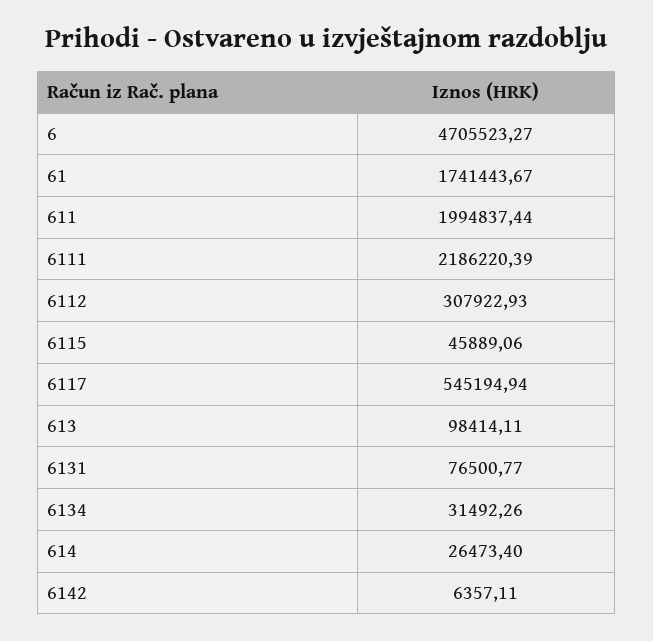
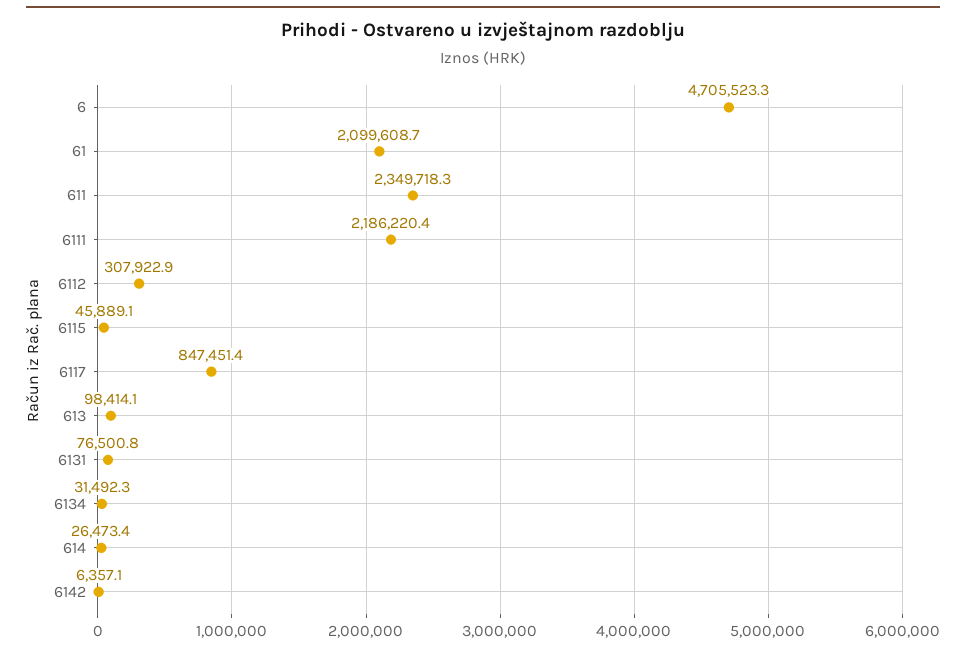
61: 1741443.67 -> 2099608.7
611: 1994837.44 -> 2349718.3
6117: 545194.94 -> 847451.4

